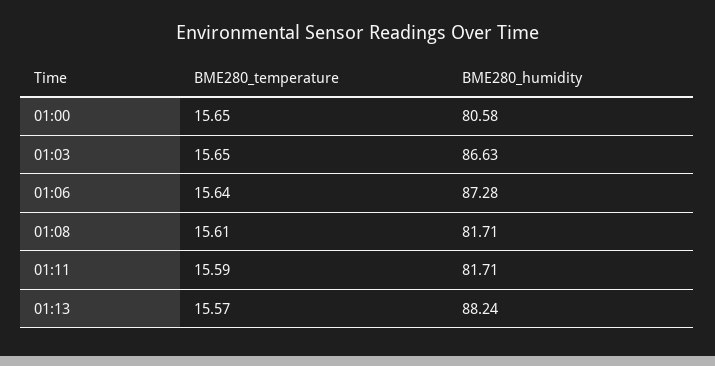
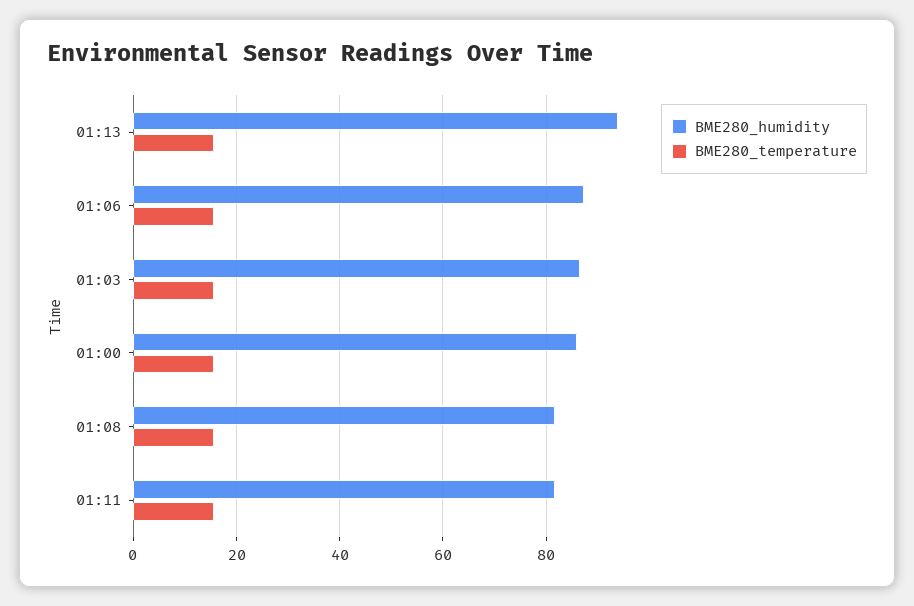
BME280_humidity, 01:00: 80.58 -> 86
BME280_humidity, 01:13: 88.24 -> 94

